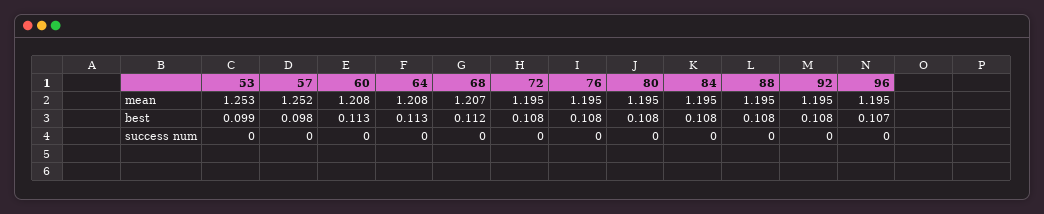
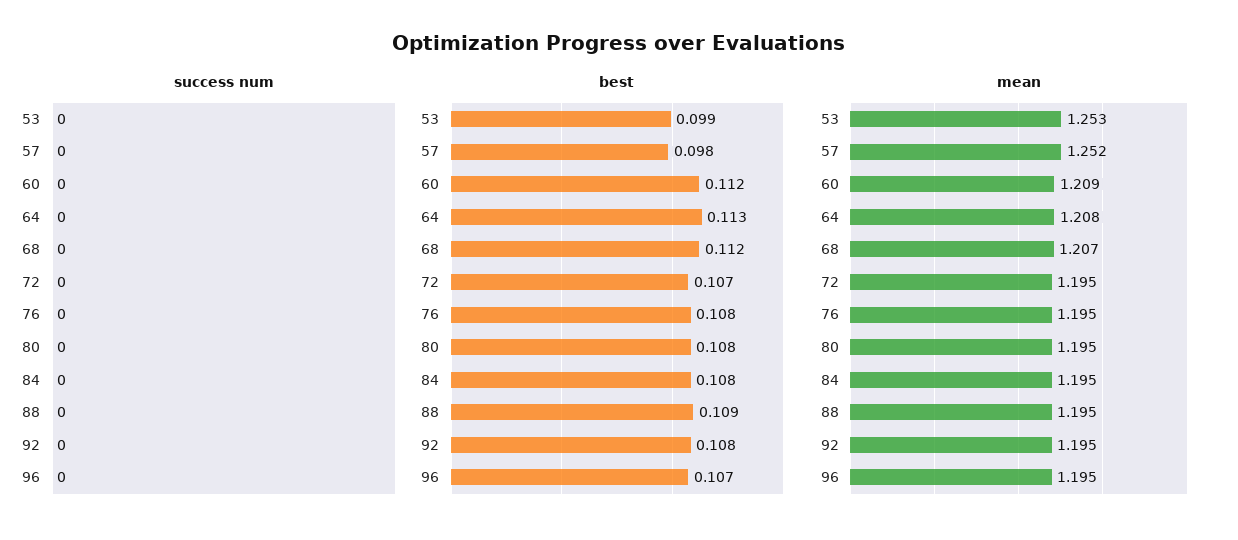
mean, 60: 1.208 -> 1.209
best, 60: 0.113 -> 0.112
best, 72: 0.108 -> 0.107
best, 88: 0.108 -> 0.109

